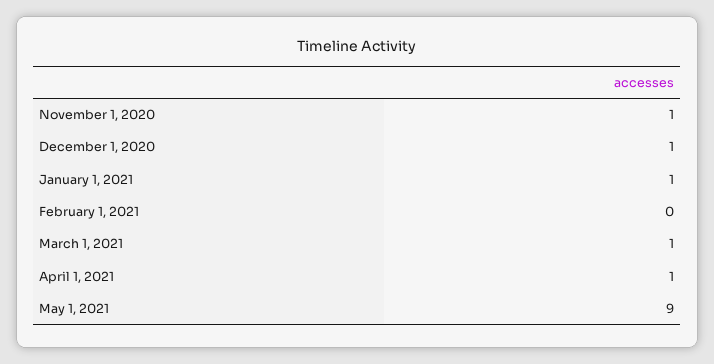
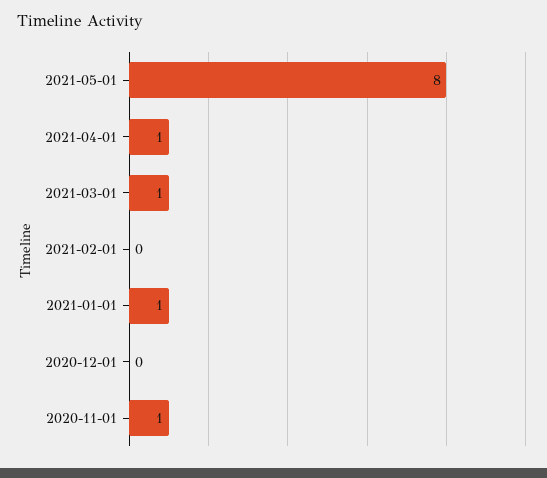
December 1, 2020: 1 -> 0
May 1, 2021: 9 -> 8

